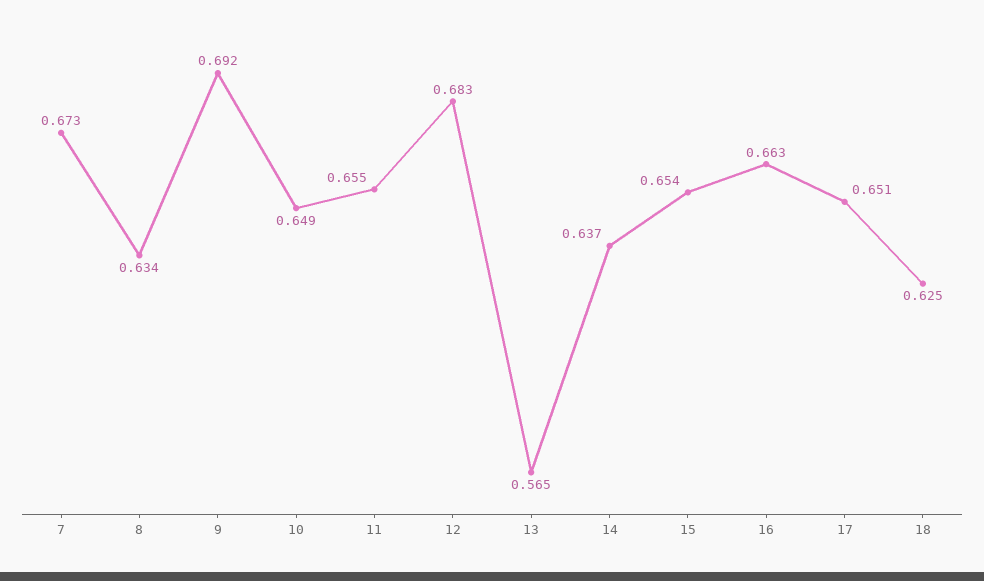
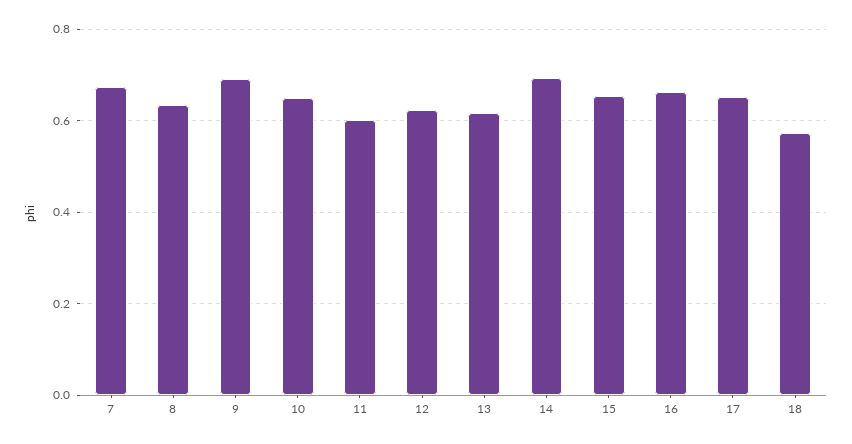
11: 0.655 -> 0.6
12: 0.683 -> 0.62
13: 0.565 -> 0.62
14: 0.637 -> 0.7
18: 0.625 -> 0.58

